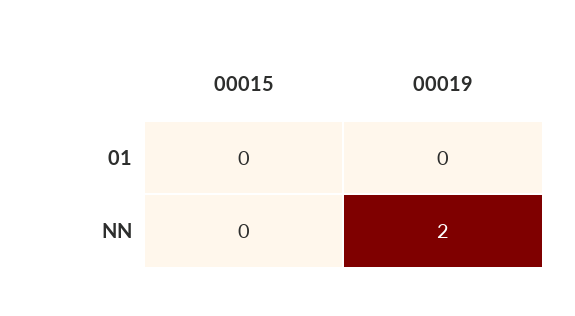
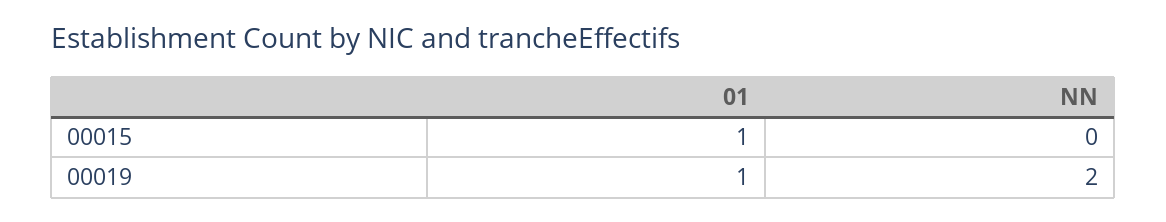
00015, 01: 0 -> 1
00019, 01: 0 -> 1

